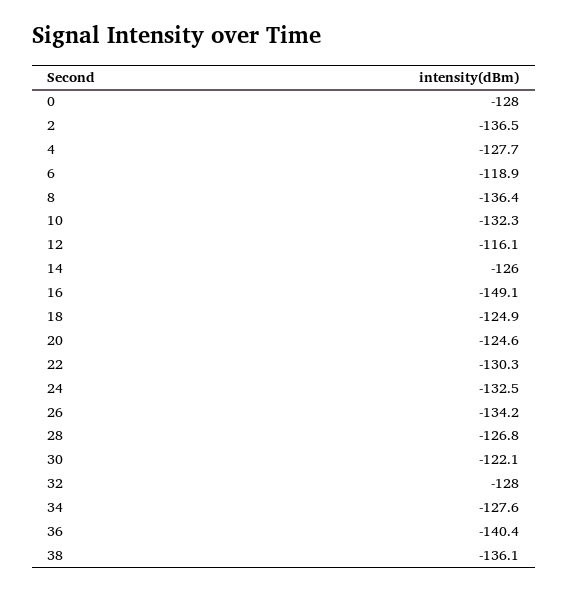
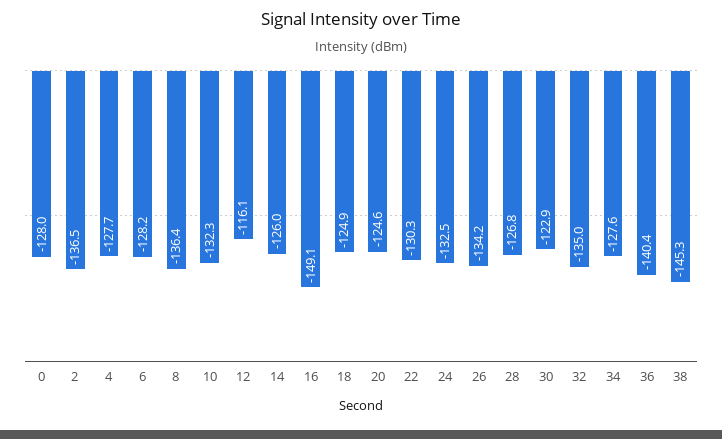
6: -118.9 -> -128.2
30: -122.1 -> -122.9
32: -128 -> -135
38: -136.1 -> -145.3

